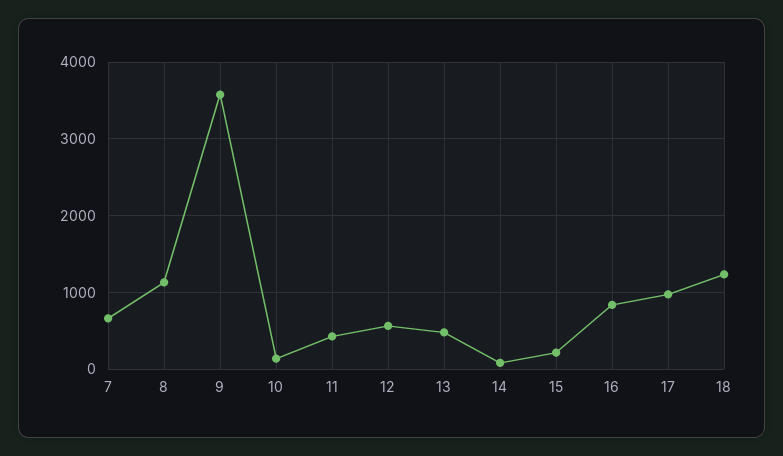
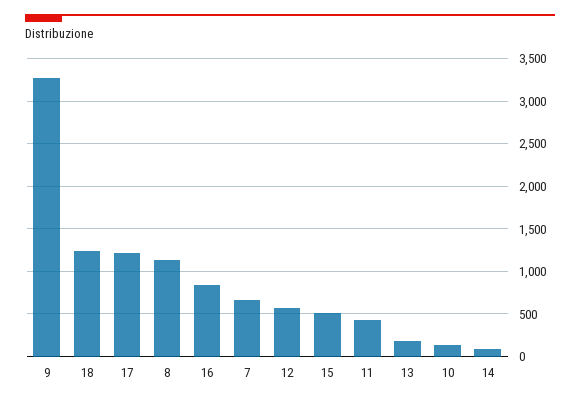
9: 3600 -> 3300
13: 500 -> 200
15: 200 -> 500
17: 1000 -> 1200

